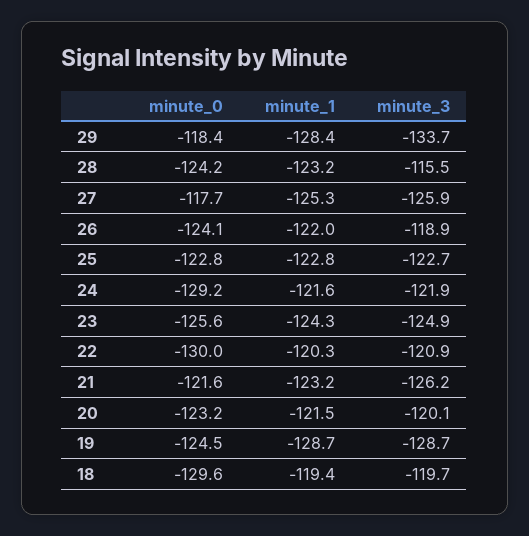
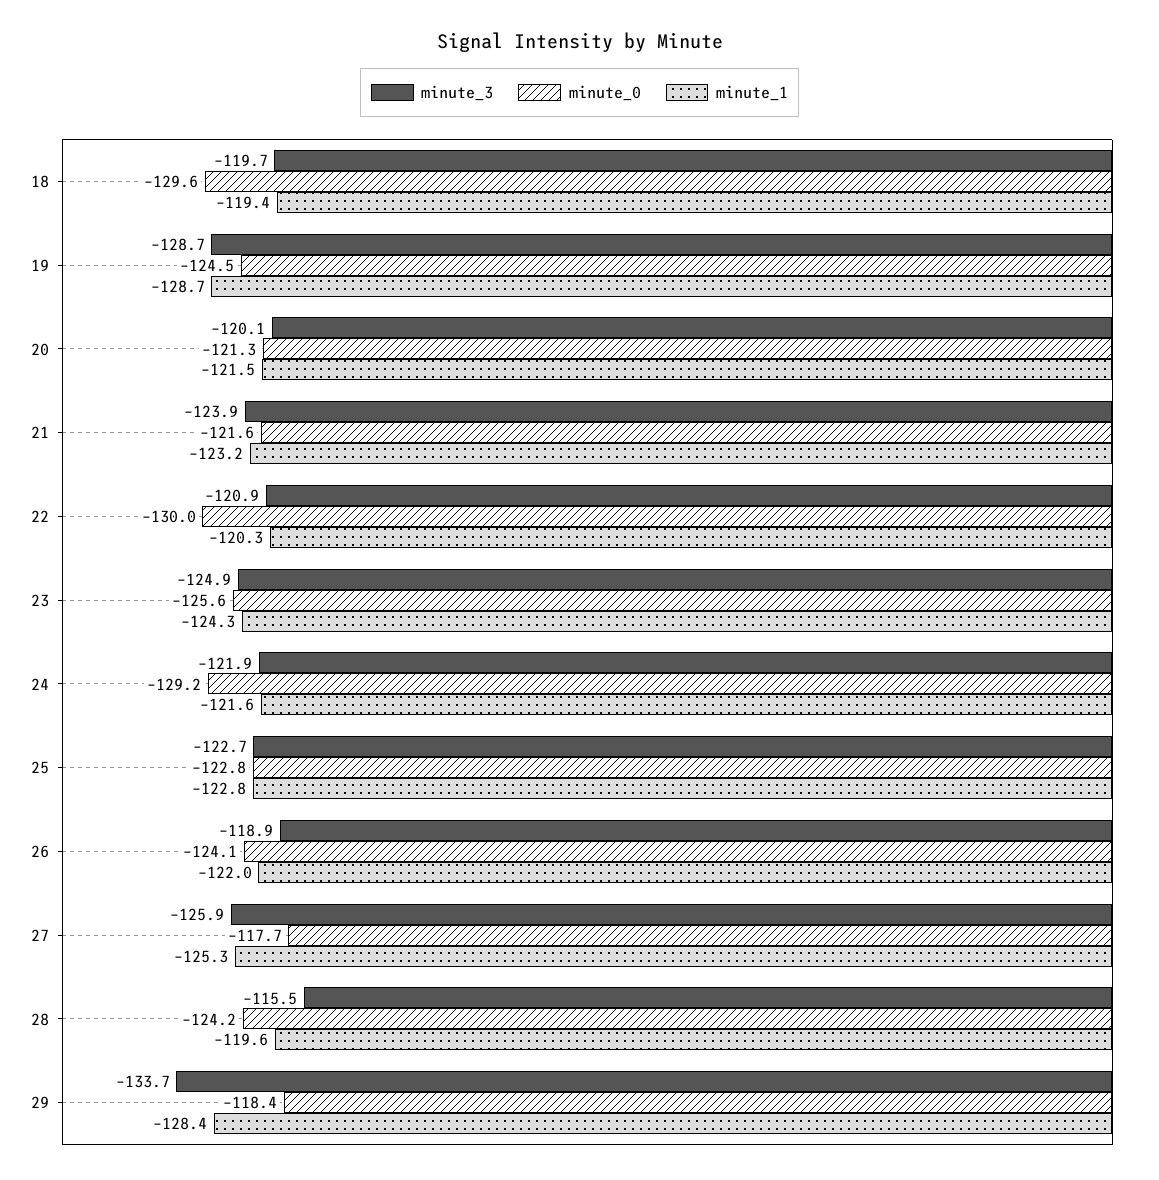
minute_1, 28: -123.2 -> -119.6
minute_3, 21: -126.2 -> -123.9
minute_0, 20: -123.2 -> -121.3

